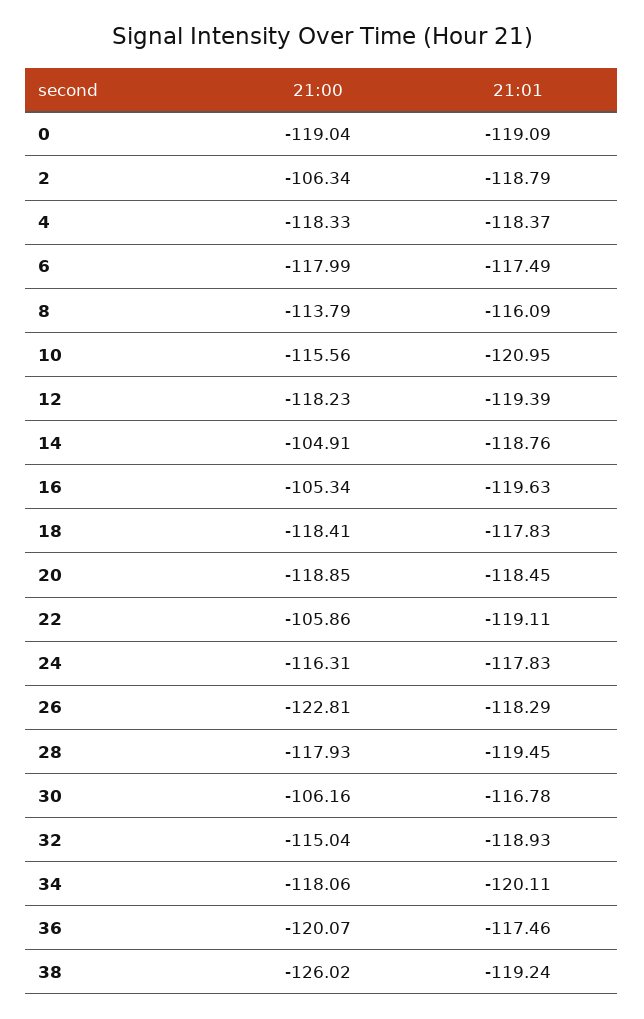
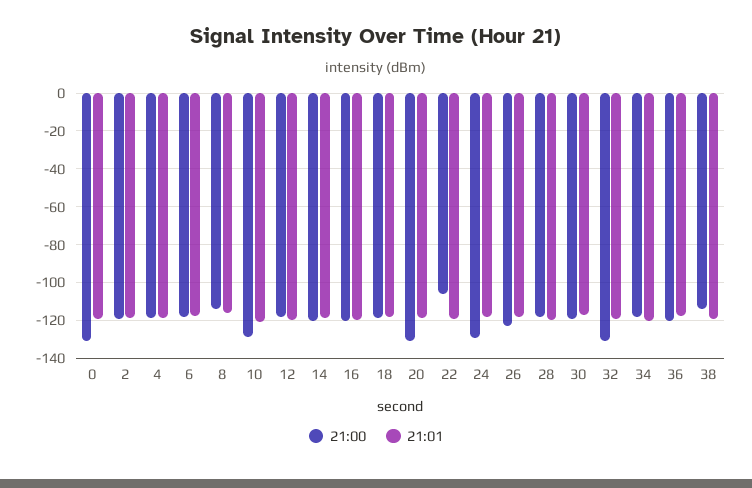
21:00, 0: -119.04 -> -130
21:00, 2: -106.34 -> -120
21:00, 10: -115.56 -> -130
21:00, 14: -104.91 -> -120
21:00, 16: -105.34 -> -120
21:00, 20: -118.85 -> -130
21:00, 24: -116.31 -> -130
21:00, 30: -106.16 -> -120
21:00, 32: -115.04 -> -130
21:00, 38: -126.02 -> -115

